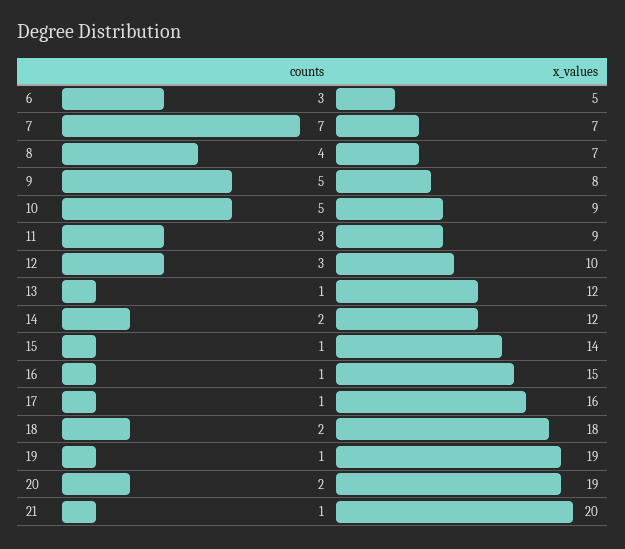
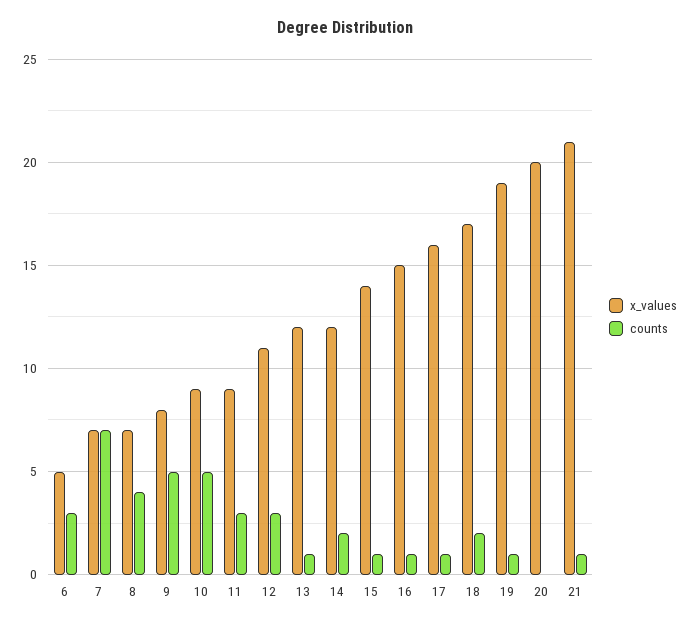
x_values, 12: 10 -> 11
x_values, 18: 18 -> 17
counts, 20: 2 -> 0
x_values, 20: 19 -> 20
x_values, 21: 20 -> 21

